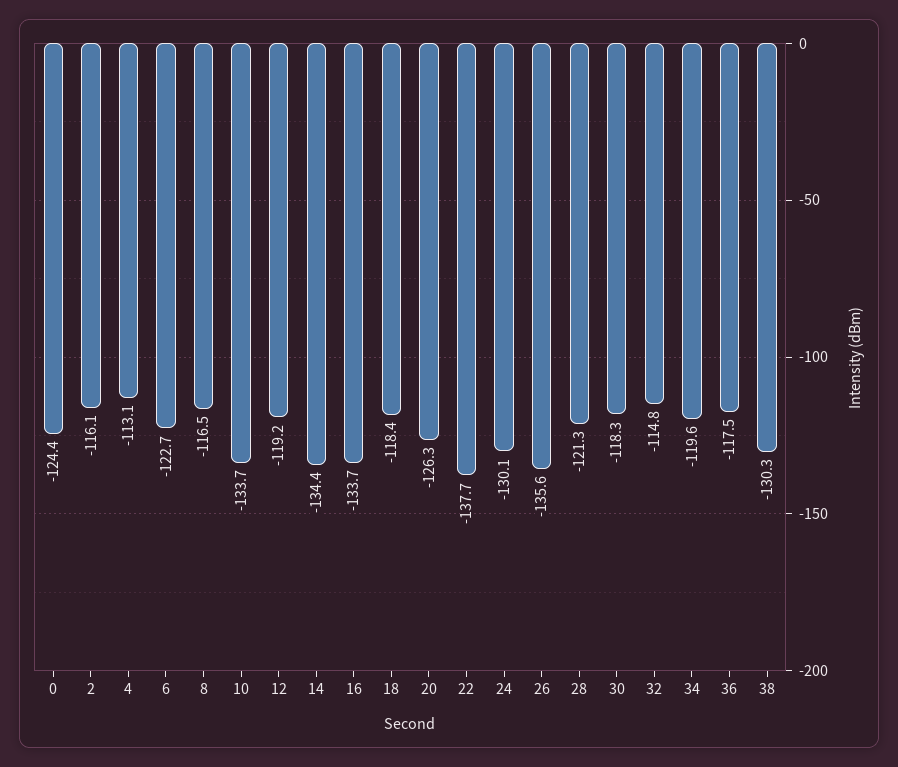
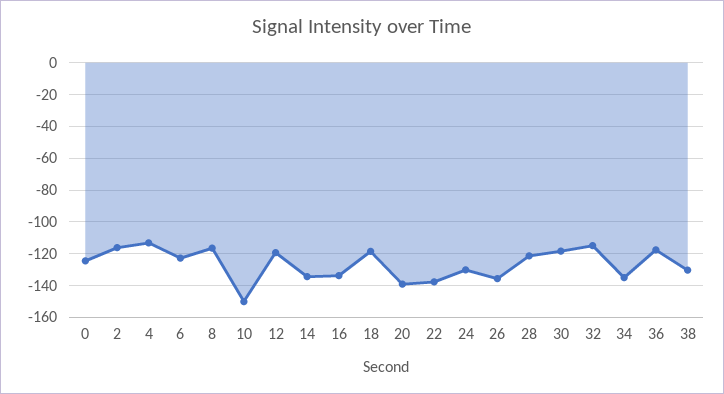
10: -133.7 -> -150
20: -126.3 -> -140
34: -119.6 -> -135

